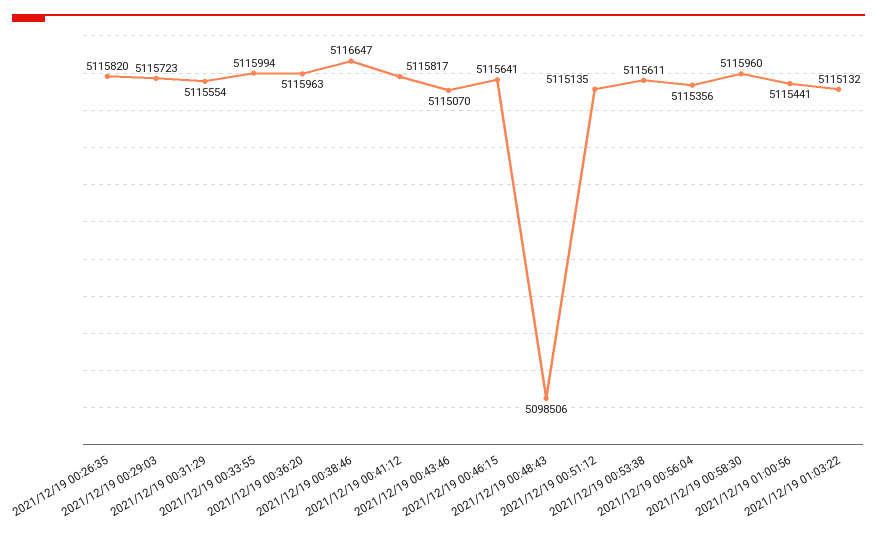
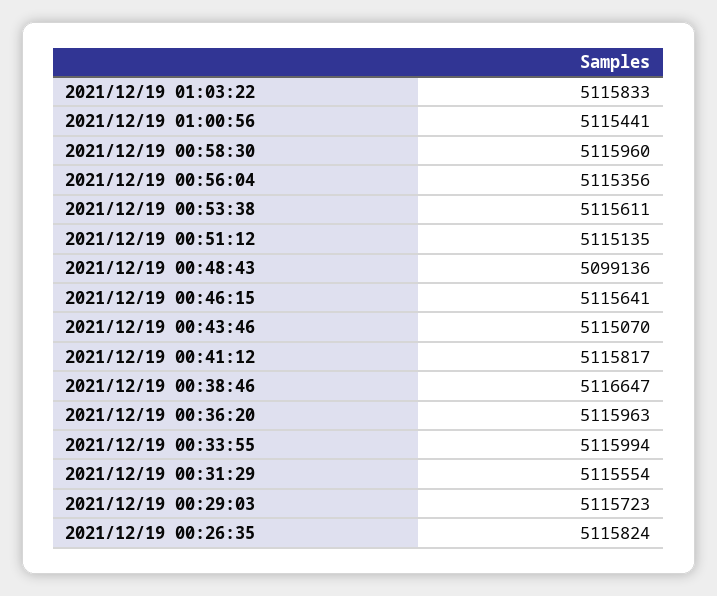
2021/12/19 00:26:35: 5115820 -> 5115824
2021/12/19 00:48:43: 5098506 -> 5099136
2021/12/19 01:03:22: 5115132 -> 5115833

